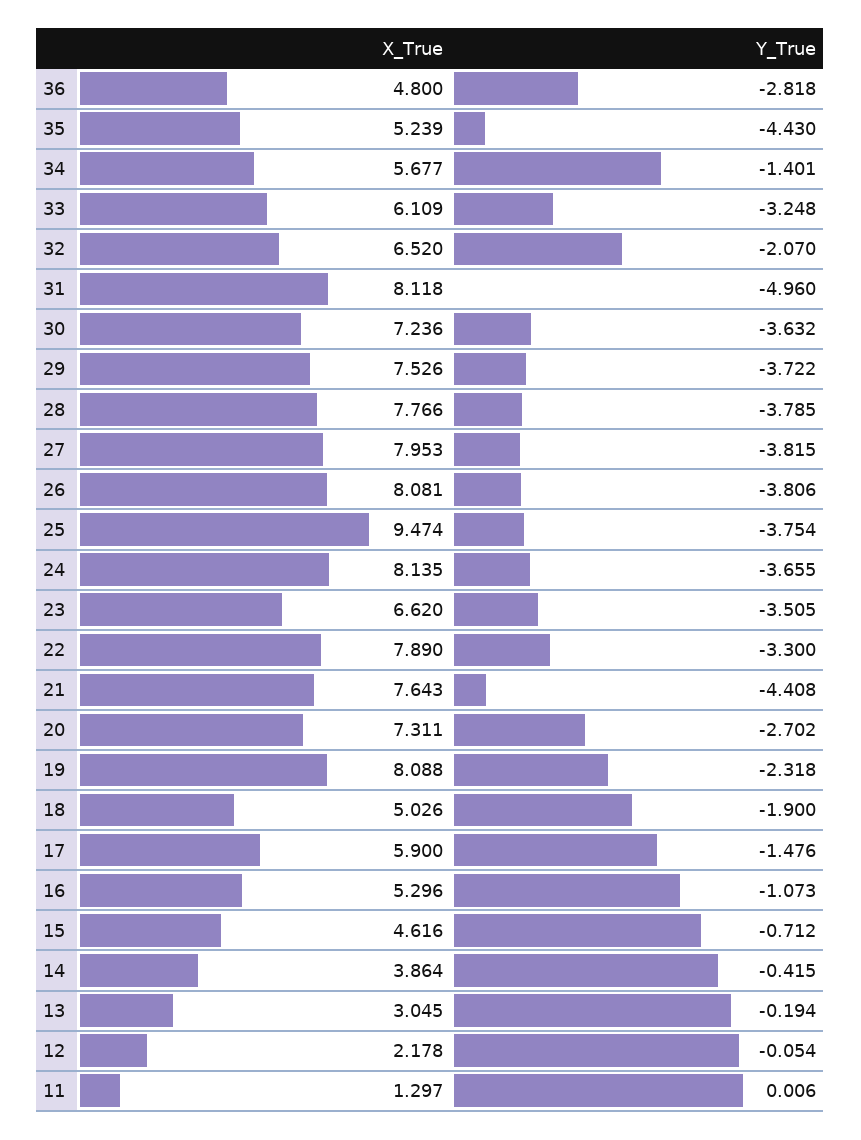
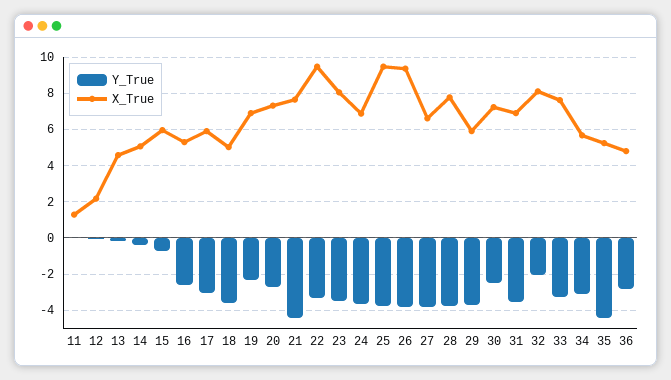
Y_True, 34: -1.401 -> -3
X_True, 33: 6.109 -> 7.5
X_True, 32: 6.52 -> 8
X_True, 31: 8.118 -> 7
Y_True, 31: -4.96 -> -3.5
Y_True, 30: -3.632 -> -2.5
X_True, 29: 7.526 -> 6
X_True, 27: 7.953 -> 6.5
X_True, 26: 8.081 -> 9.5
X_True, 24: 8.135 -> 7
X_True, 23: 6.62 -> 8
X_True, 22: 7.89 -> 9.5
X_True, 19: 8.088 -> 7
Y_True, 18: -1.9 -> -3.5
Y_True, 17: -1.476 -> -3
Y_True, 16: -1.073 -> -2.5
X_True, 15: 4.616 -> 6
X_True, 14: 3.864 -> 5
X_True, 13: 3.045 -> 4.5

